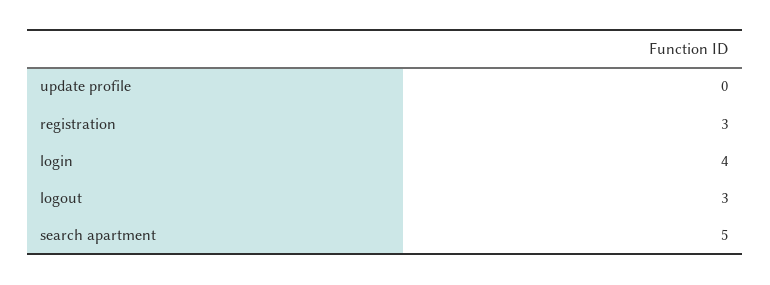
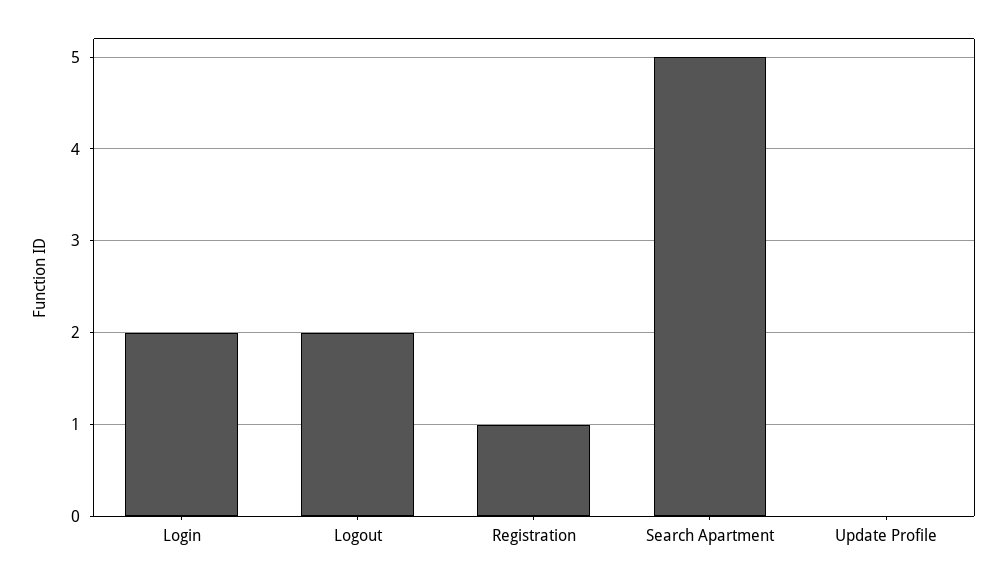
registration: 3 -> 1
login: 4 -> 2
logout: 3 -> 2

